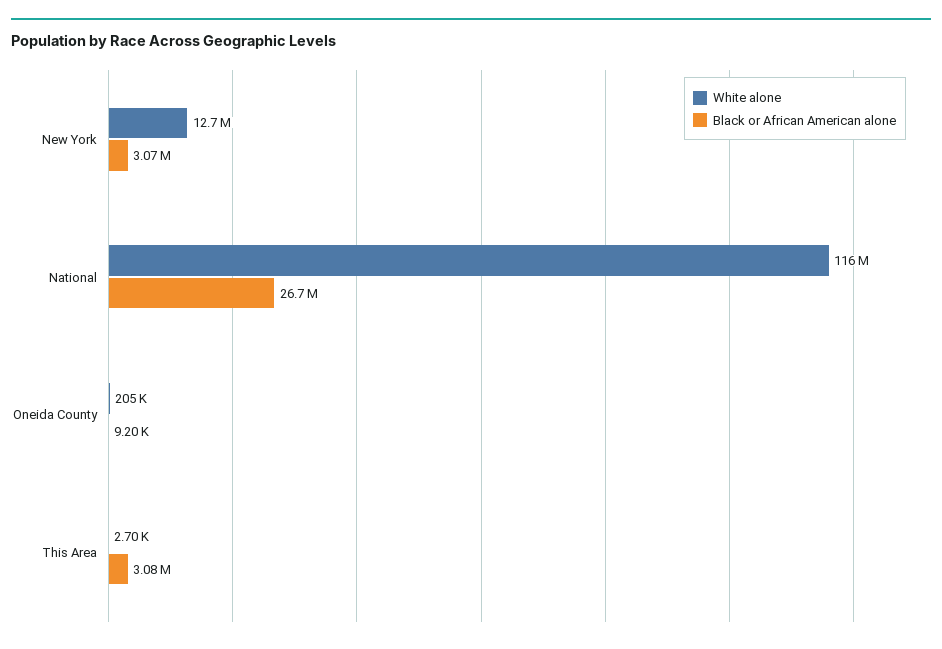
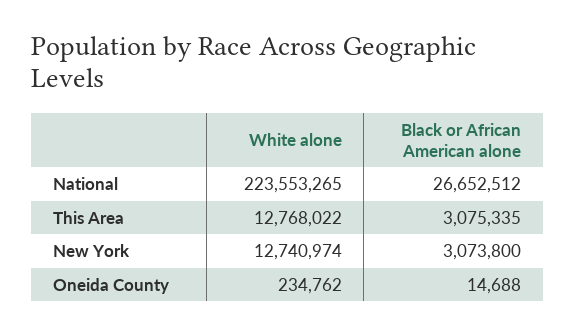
White alone, National: 116000000 -> 223553265
White alone, Oneida County: 205000 -> 234762
Black or African American alone, Oneida County: 9200 -> 14688
White alone, This Area: 2700 -> 12768022

